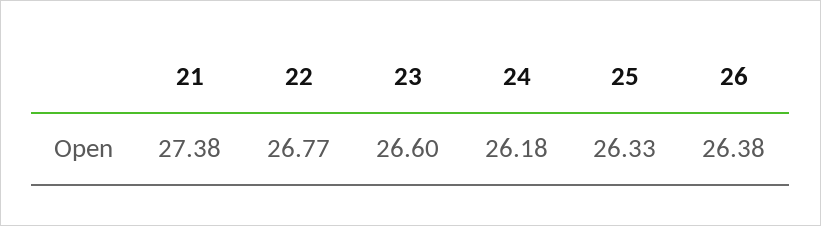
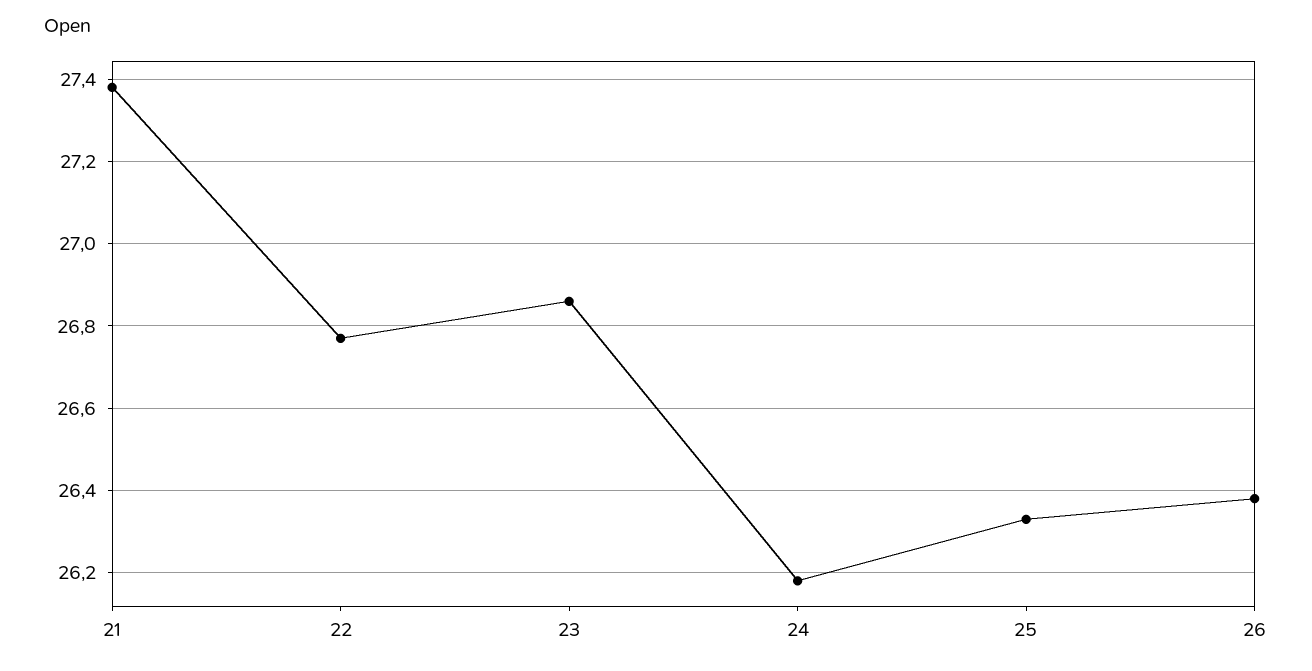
23: 26.6 -> 26.85

